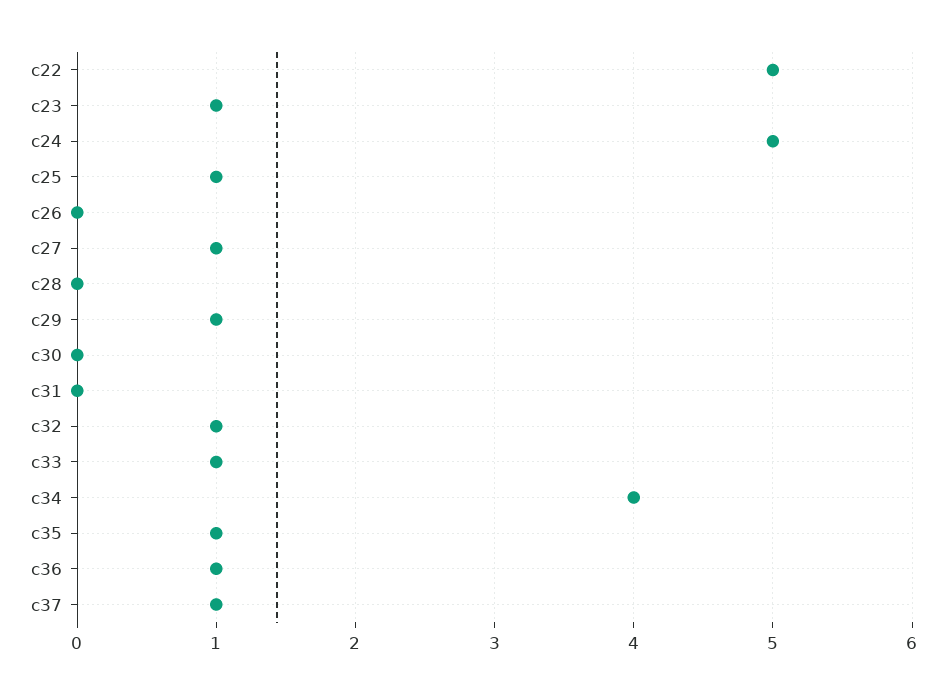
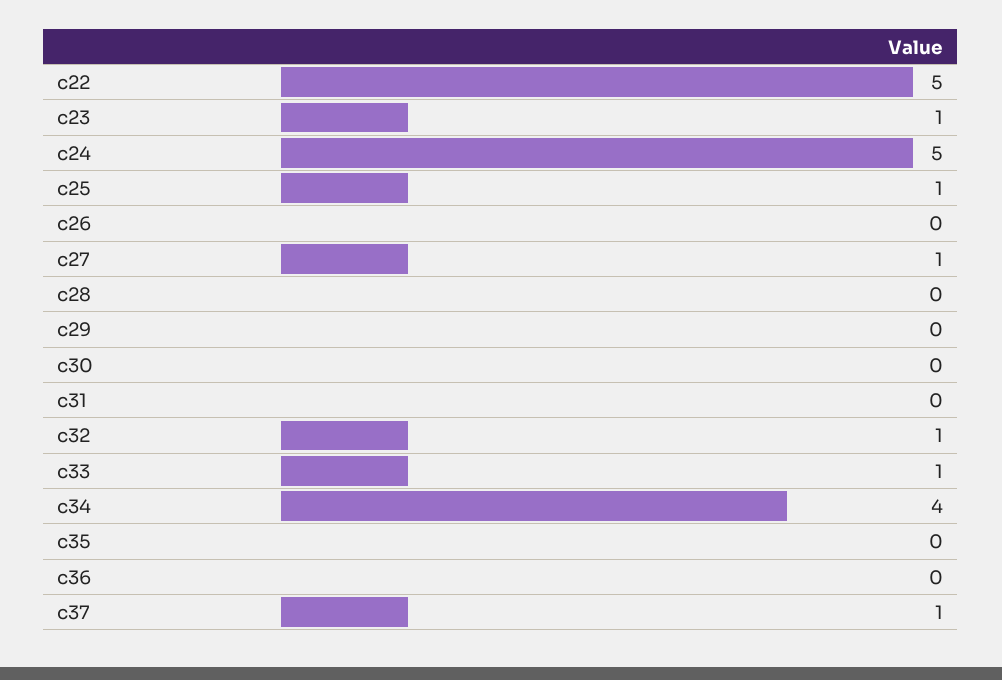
c29: 1 -> 0
c35: 1 -> 0
c36: 1 -> 0

